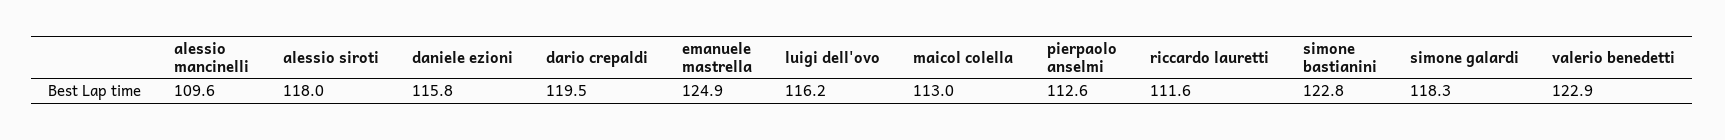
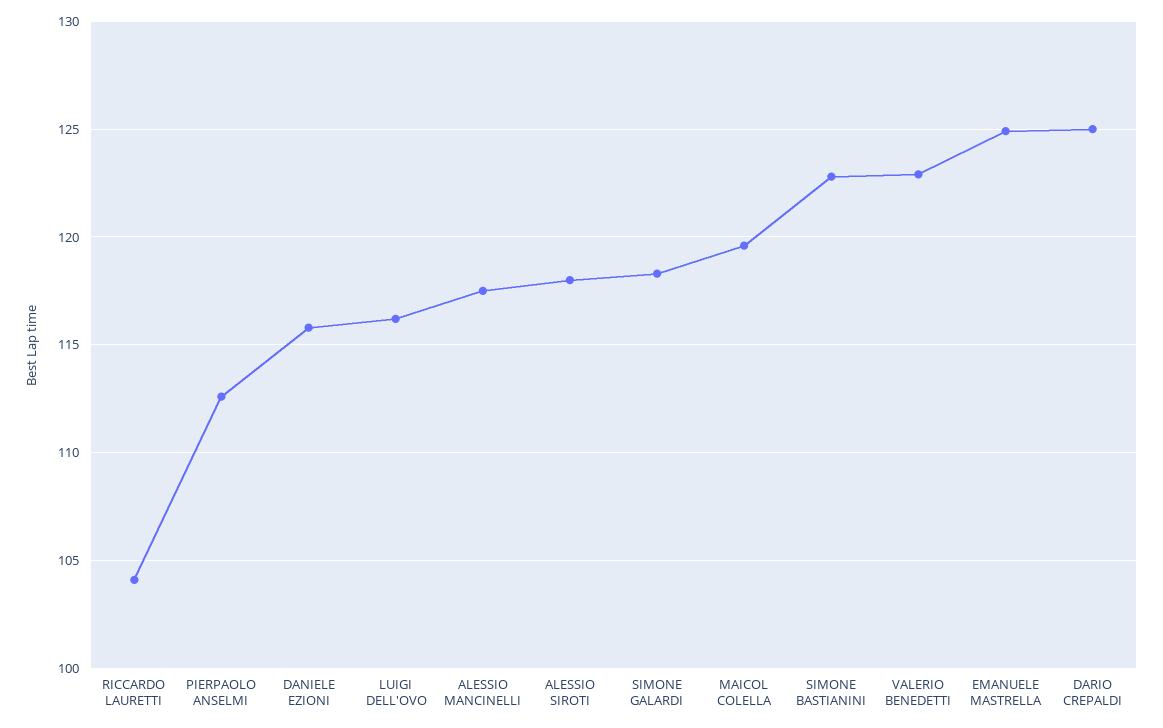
alessio mancinelli: 109.6 -> 117.5
dario crepaldi: 119.5 -> 125
maicol colella: 113 -> 119.5
riccardo lauretti: 111.6 -> 104

